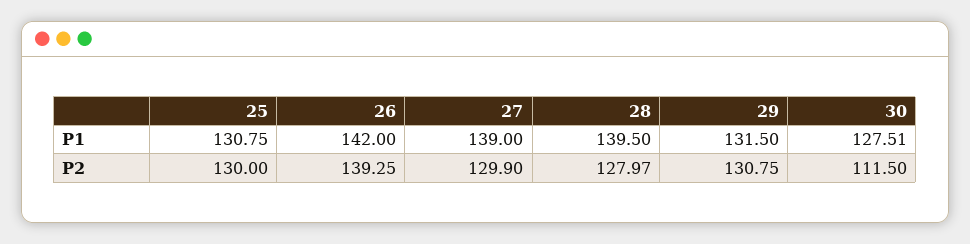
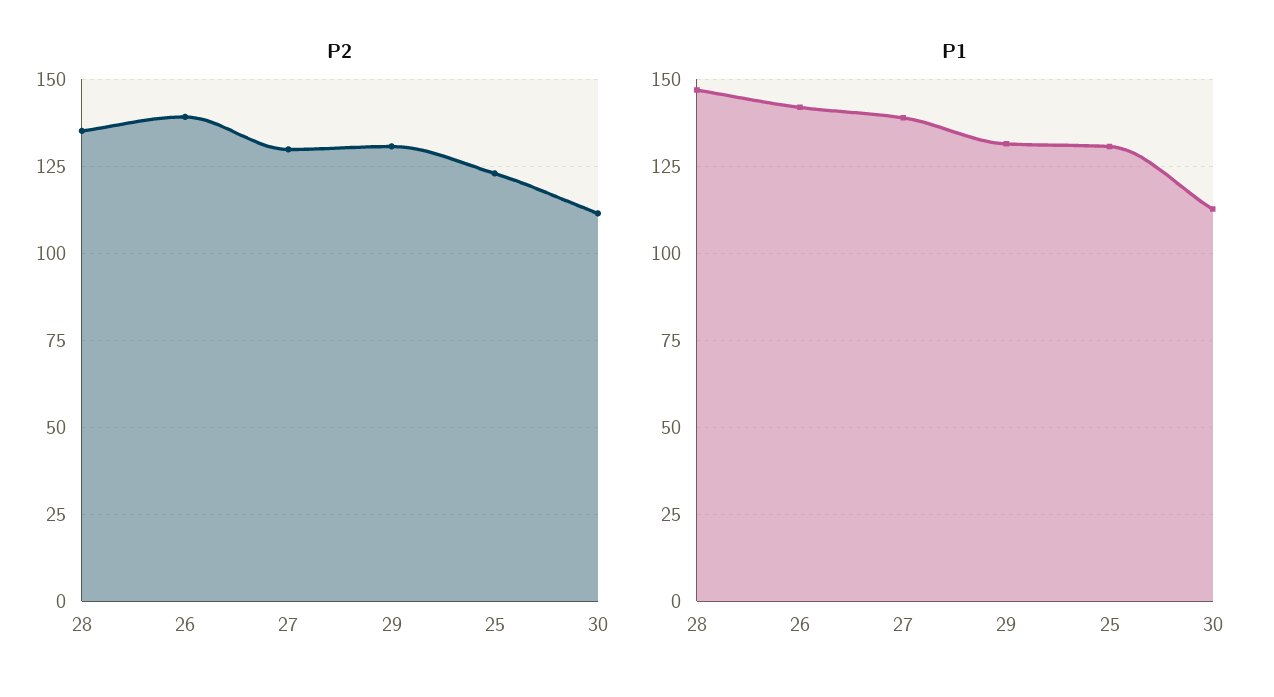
P1, 28: 139.5 -> 147.5
P1, 30: 127.51 -> 112.5
P2, 25: 130 -> 122.5
P2, 28: 127.97 -> 135

